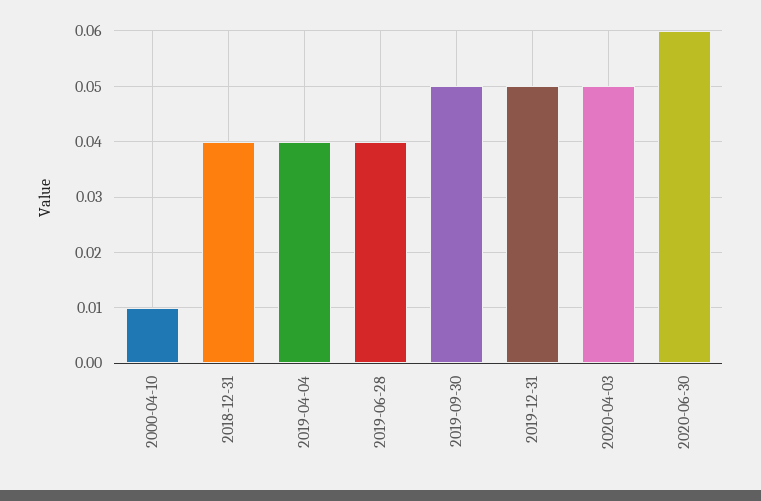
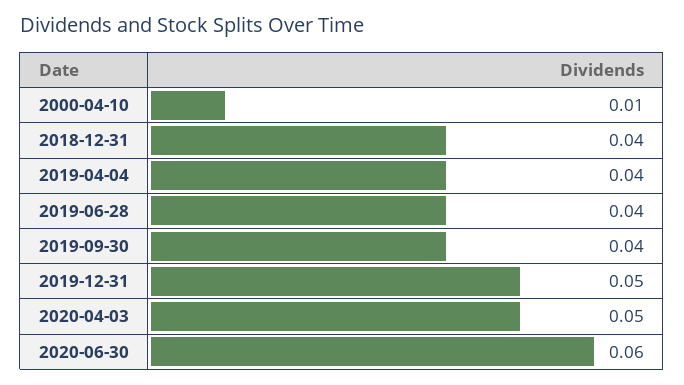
2019-09-30: 0.05 -> 0.04

